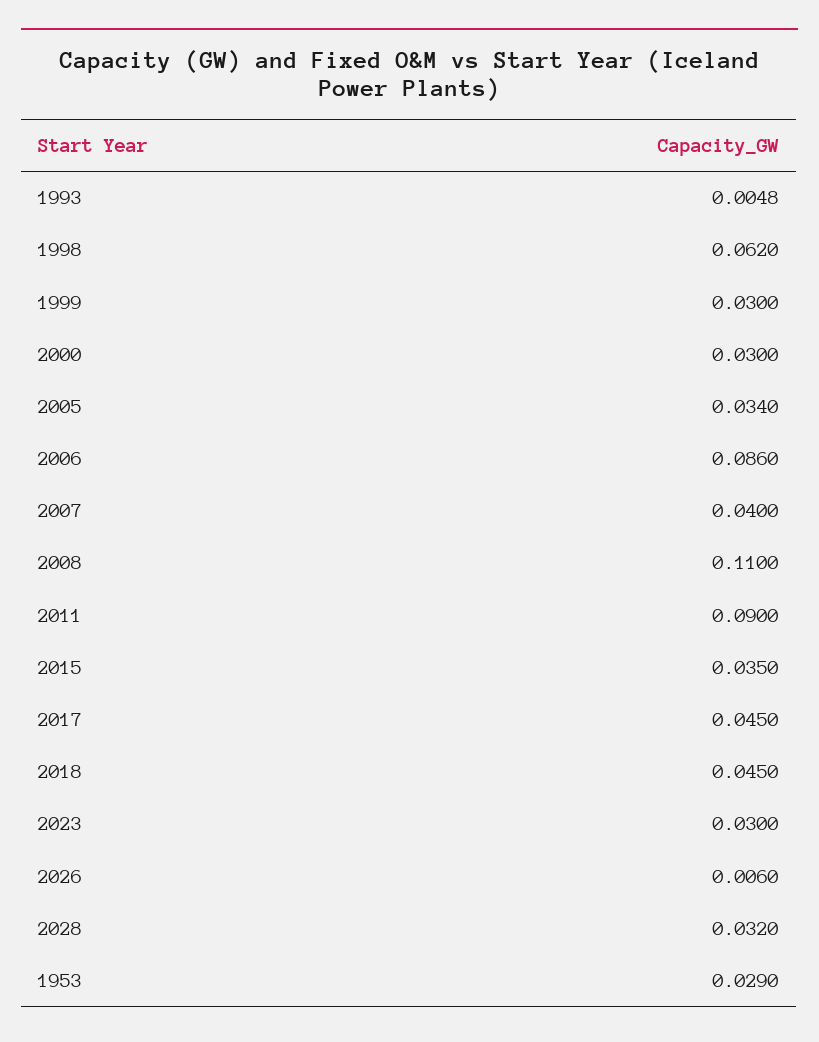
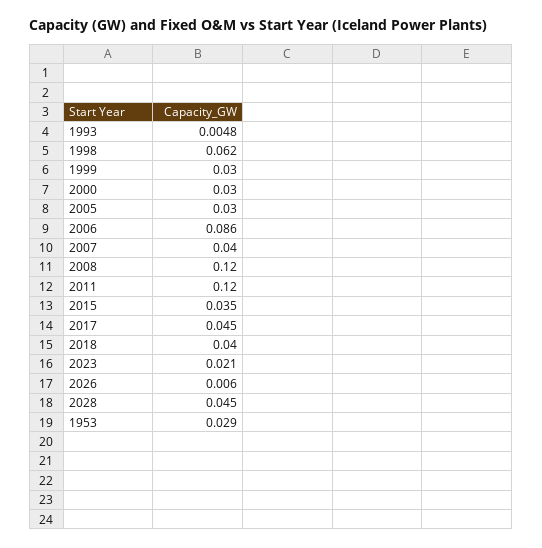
2005: 0.034 -> 0.03
2008: 0.11 -> 0.12
2011: 0.09 -> 0.12
2018: 0.045 -> 0.04
2023: 0.03 -> 0.021
2028: 0.032 -> 0.045

